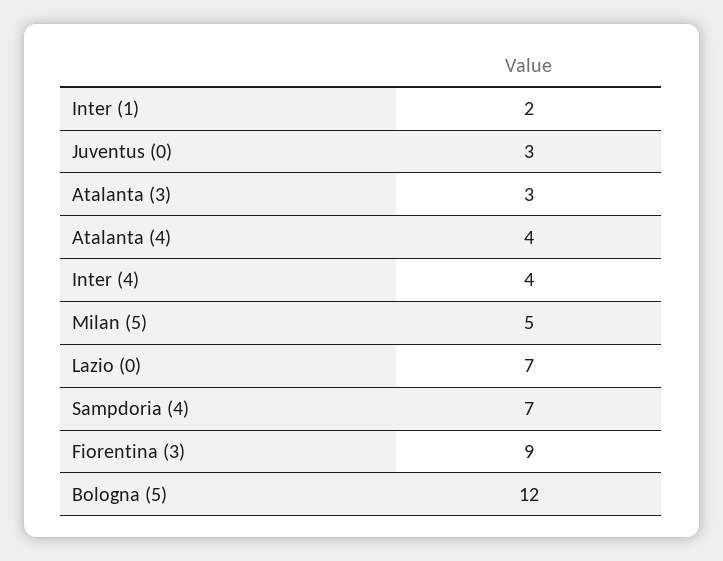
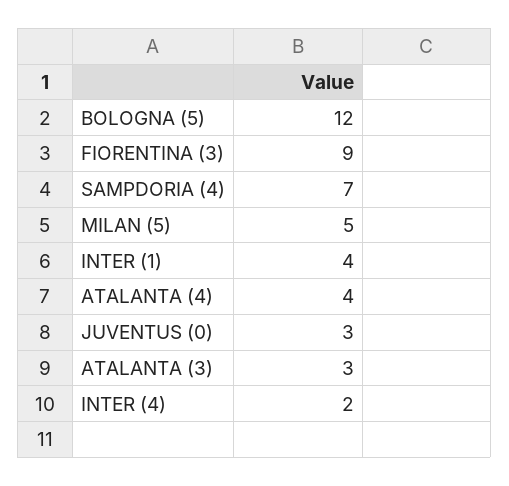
Inter (1): 2 -> 4
Inter (4): 4 -> 2
Lazio (0): 7 -> none

